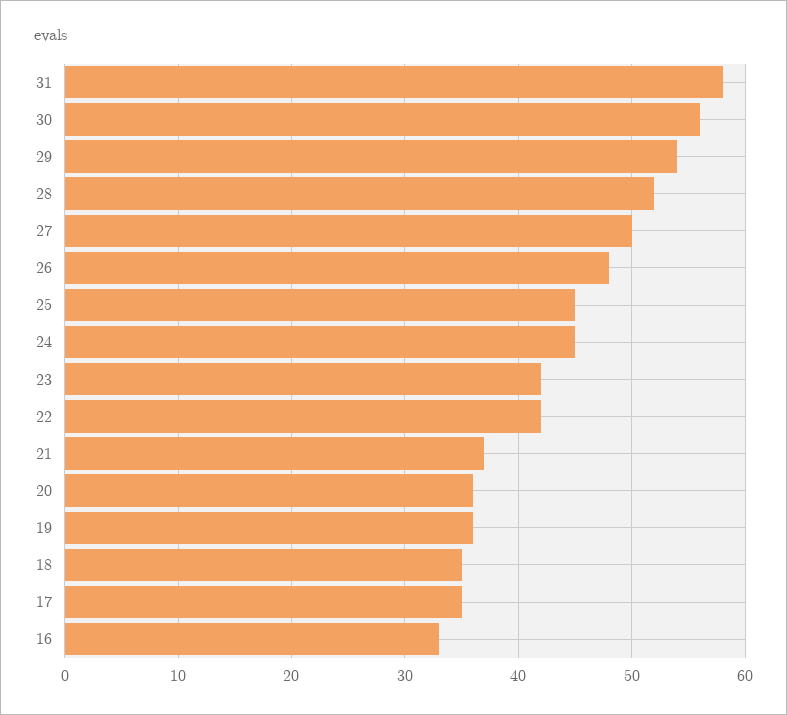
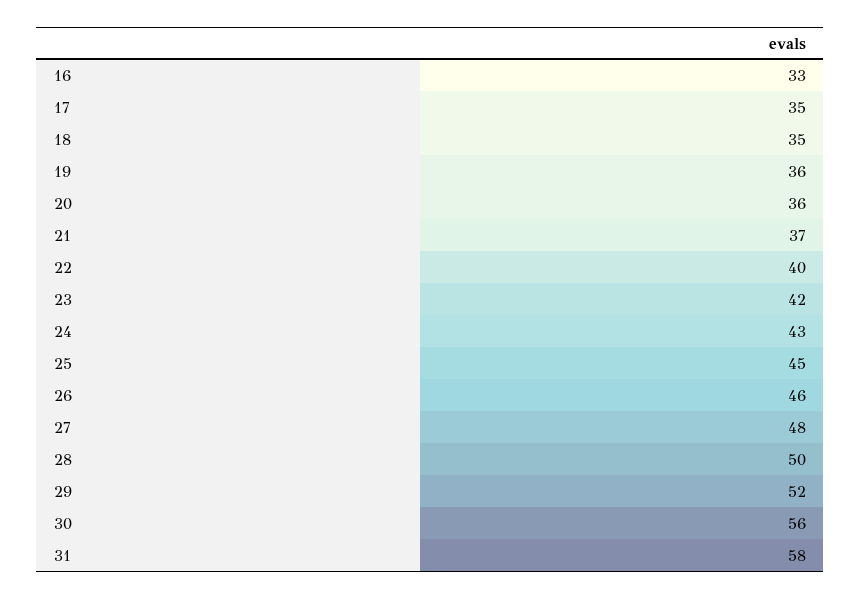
29: 54 -> 52
28: 52 -> 50
27: 50 -> 48
26: 48 -> 46
24: 45 -> 43
22: 42 -> 40

